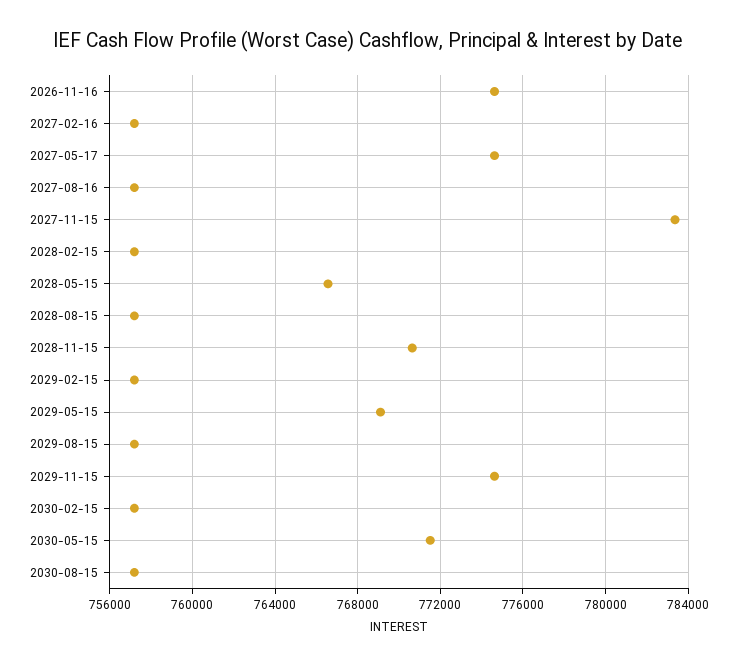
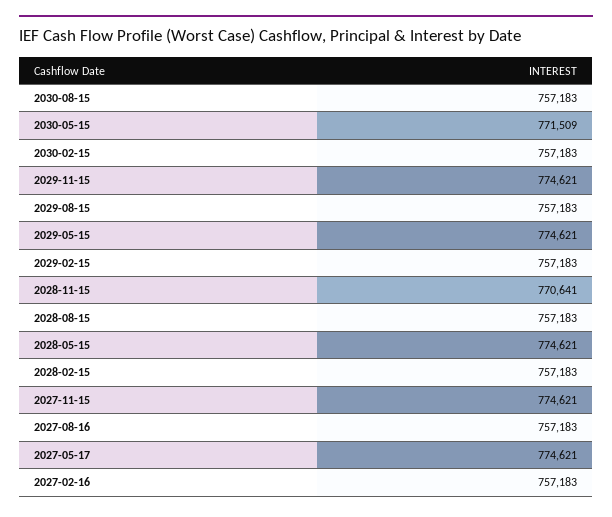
2026-11-16: 774500 -> none
2027-11-15: 783500 -> 774621
2028-05-15: 766500 -> 774621
2029-05-15: 769000 -> 774621

